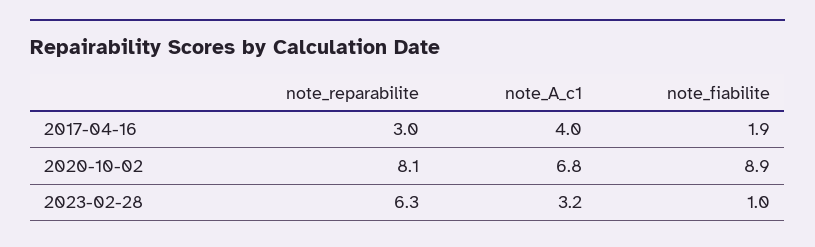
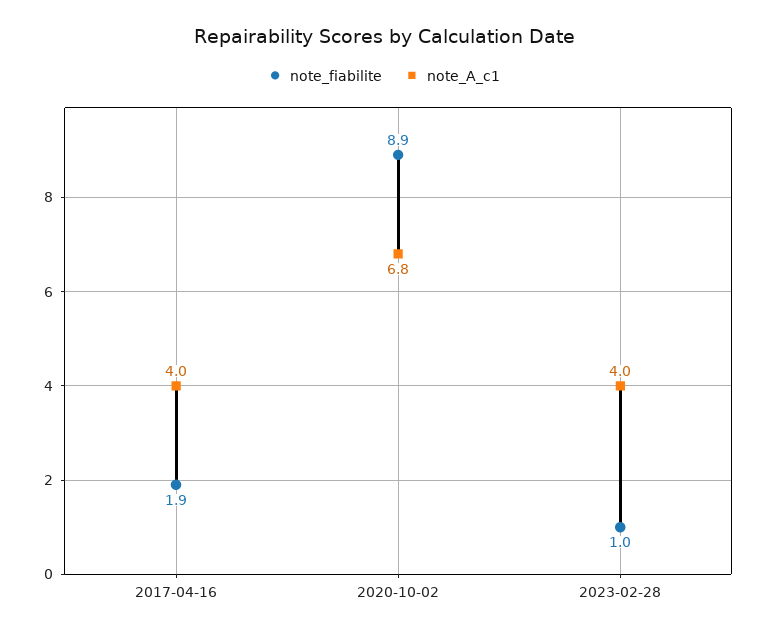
note_reparabilite, 2017-04-16: 3 -> none
note_reparabilite, 2020-10-02: 8.1 -> none
note_reparabilite, 2023-02-28: 6.3 -> none
note_A_c1, 2023-02-28: 3.2 -> 4

